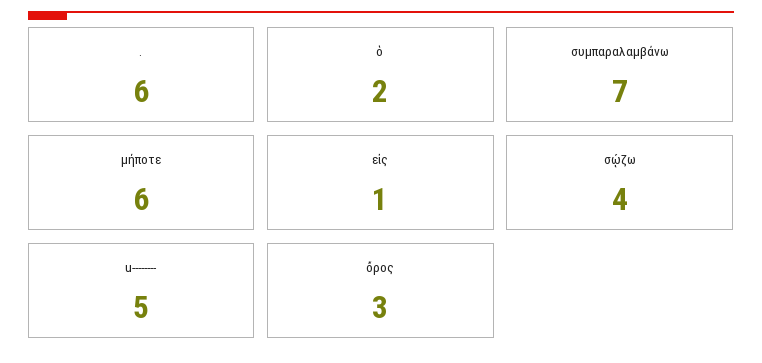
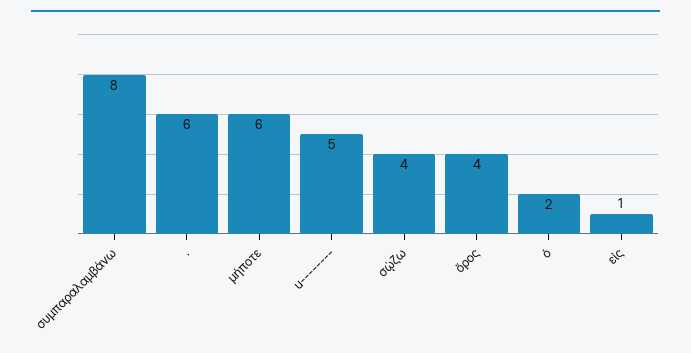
συμπαραλαμβάνω: 7 -> 8
ὄρος: 3 -> 4

